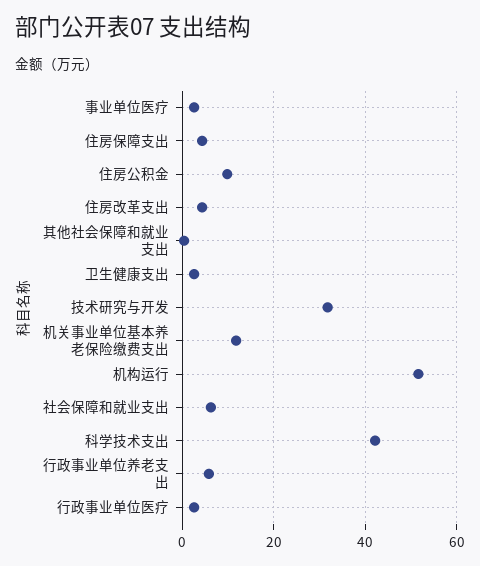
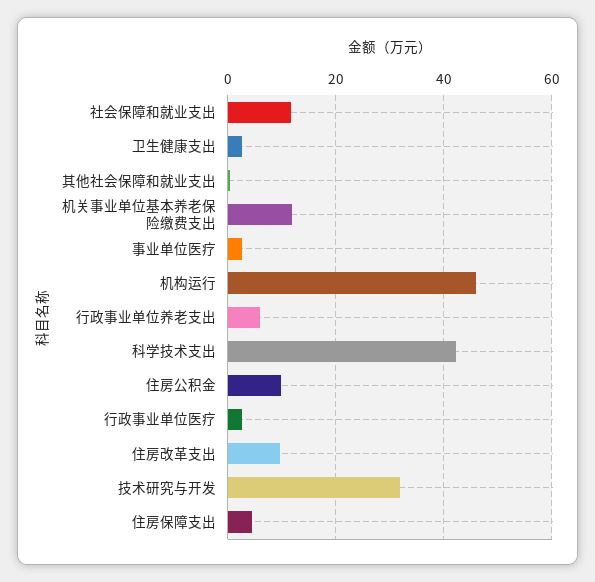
住房改革支出: 4 -> 10
机构运行: 52 -> 46
社会保障和就业支出: 6 -> 12

